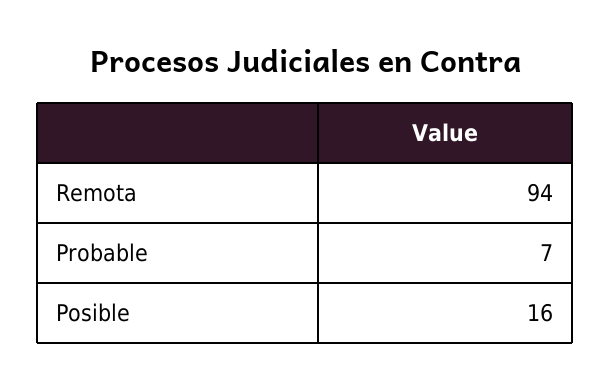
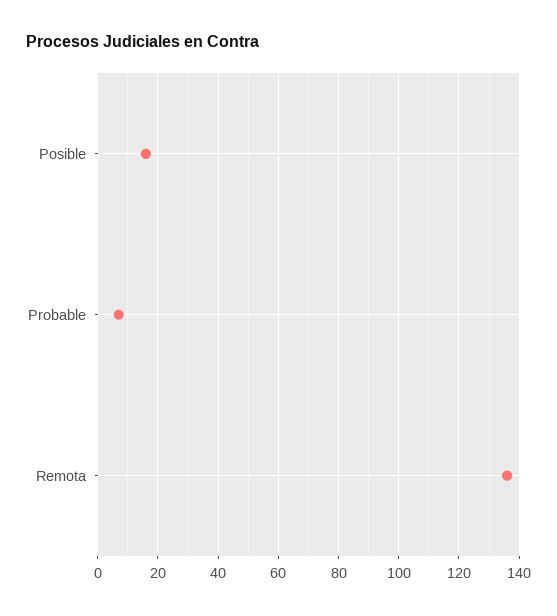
Remota: 94 -> 135

